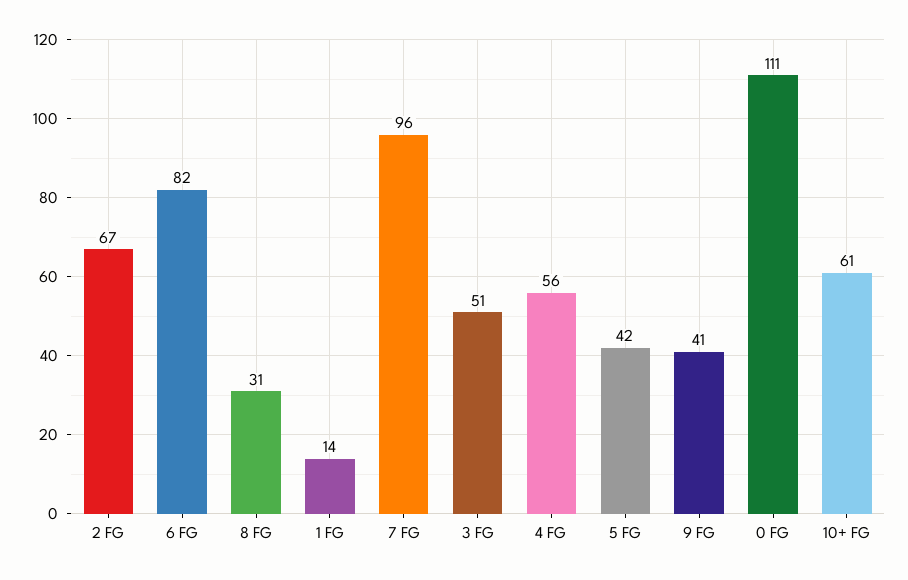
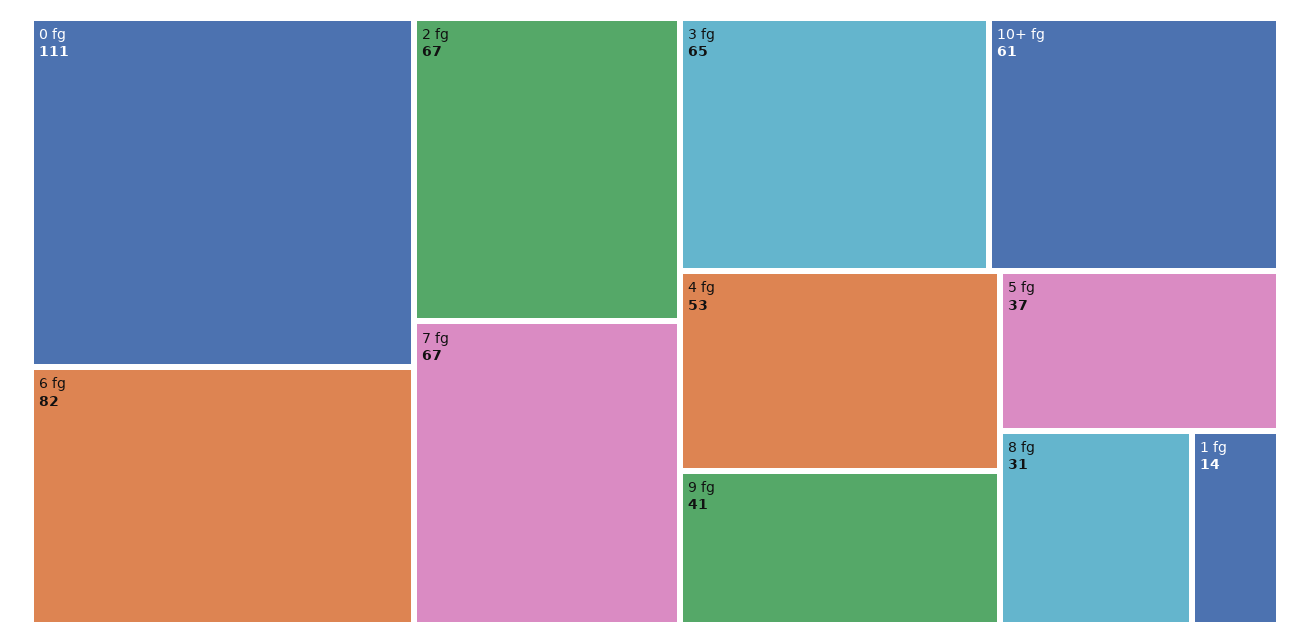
7 FG: 96 -> 67
3 FG: 51 -> 65
4 FG: 56 -> 53
5 FG: 42 -> 37

